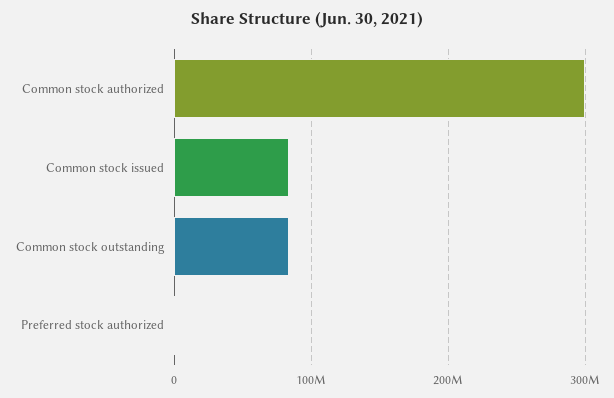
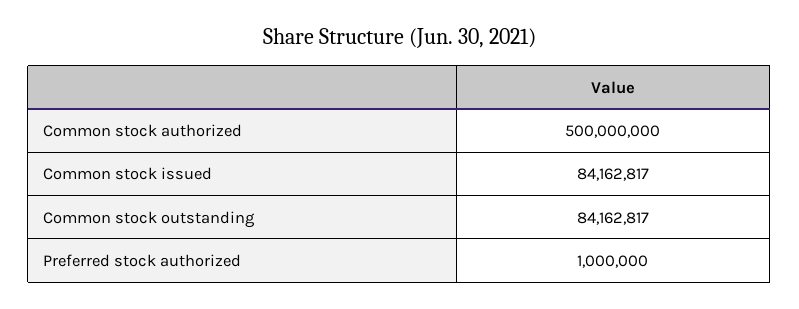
Common stock authorized: 300000000 -> 500000000

